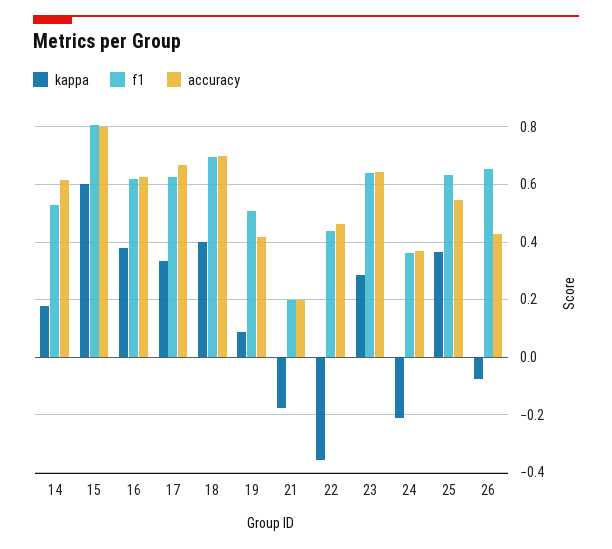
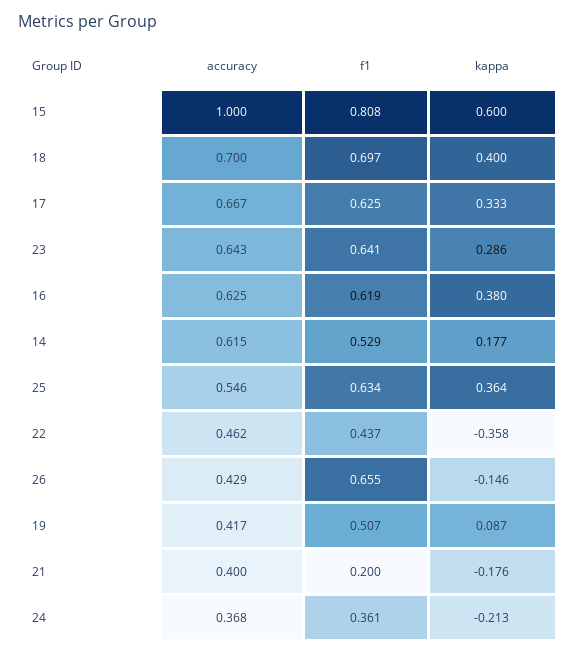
accuracy, 15: 0.8 -> 1
accuracy, 21: 0.2 -> 0.4
kappa, 26: -0.075 -> -0.146

